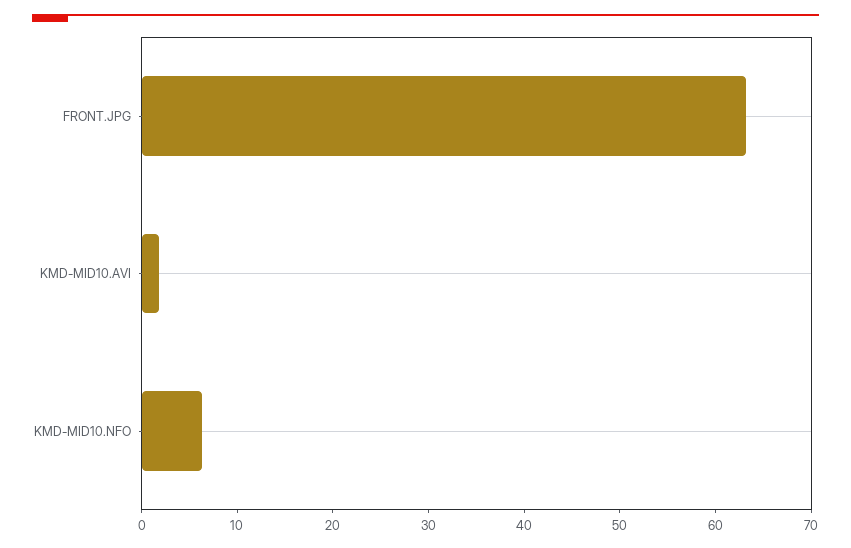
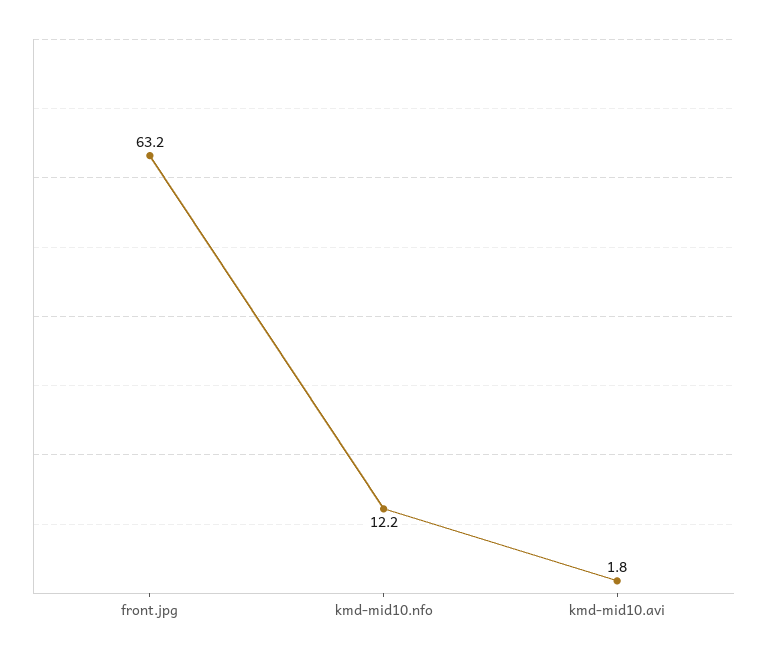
KMD-MID10.NFO: 6 -> 12.2

